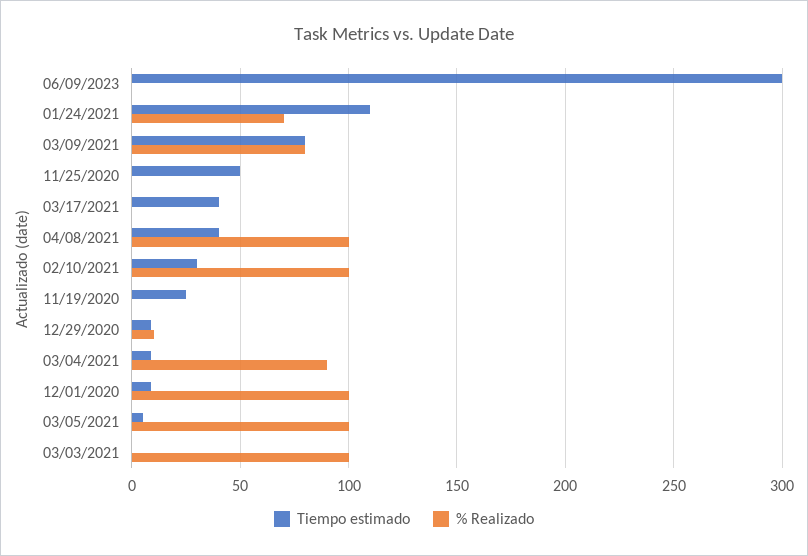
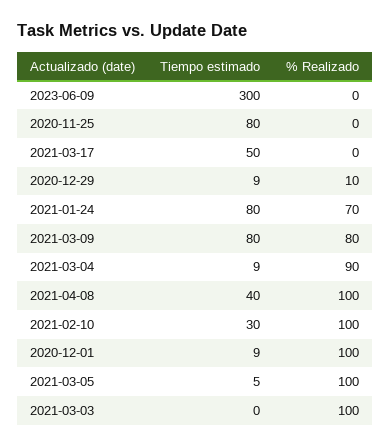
Tiempo estimado, 01/24/2021: 110 -> 80
Tiempo estimado, 11/25/2020: 50 -> 80
Tiempo estimado, 03/17/2021: 40 -> 50
Tiempo estimado, 11/19/2020: 25 -> none
% Realizado, 11/19/2020: 0 -> none

